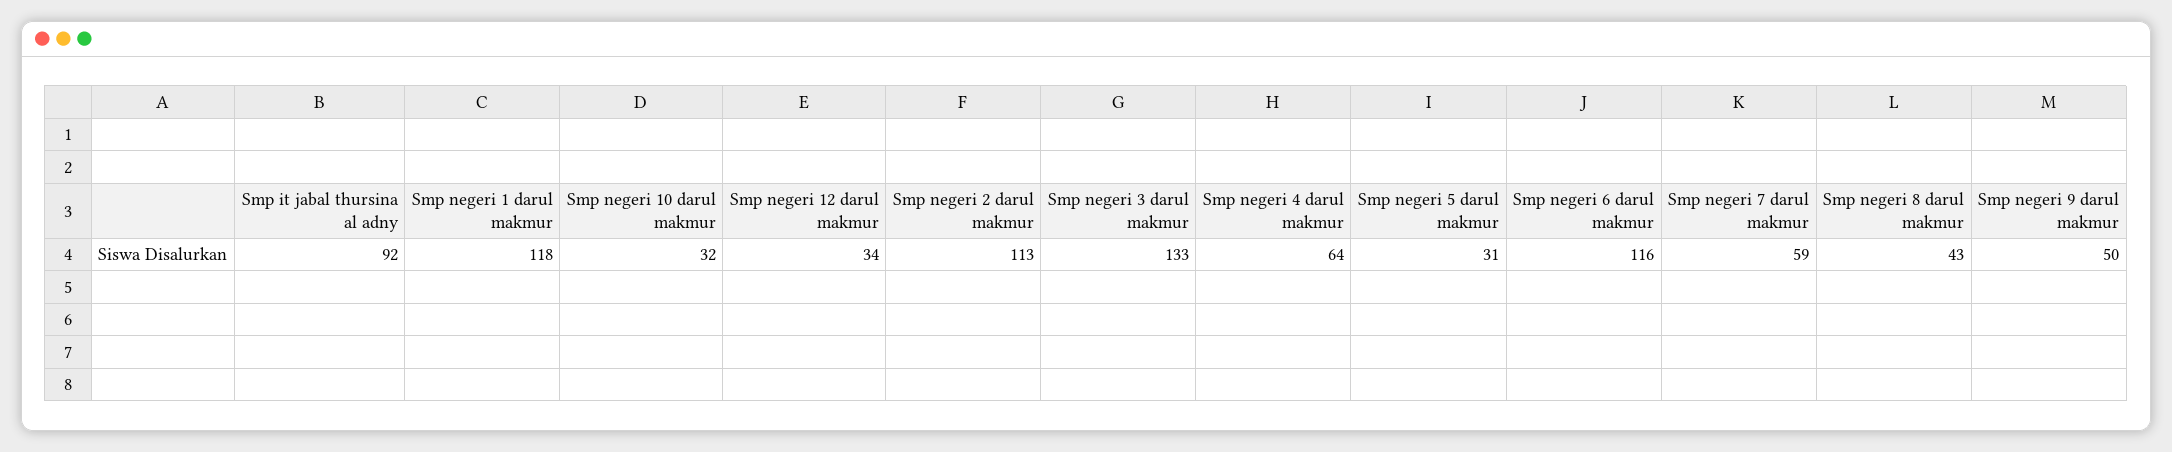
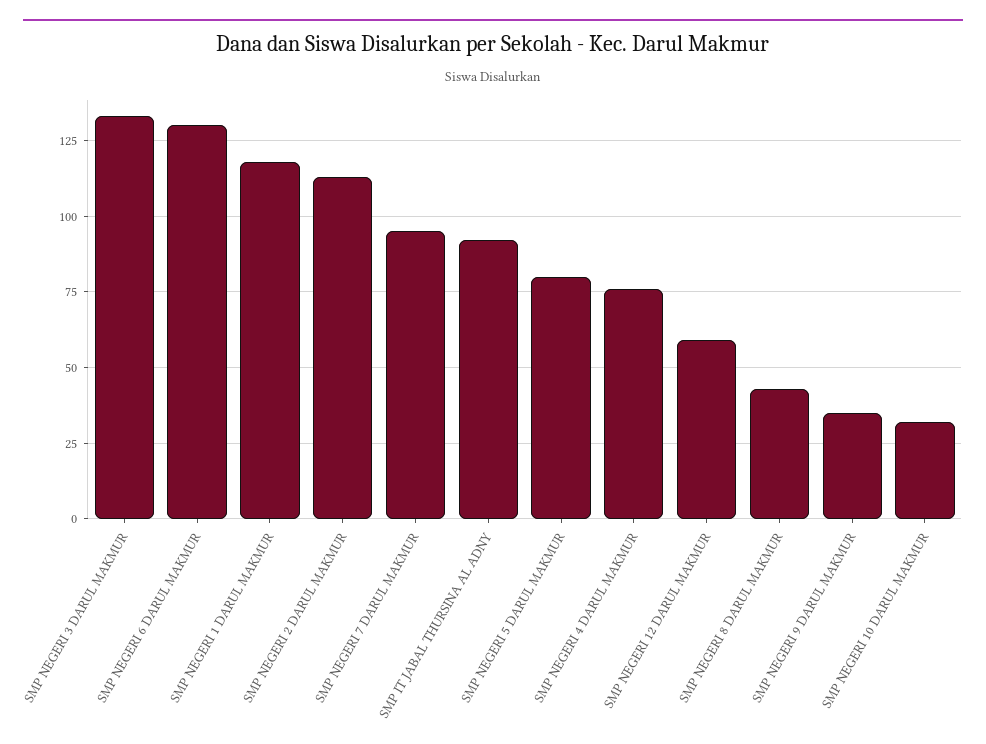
Smp negeri 12 darul makmur: 34 -> 60
Smp negeri 4 darul makmur: 64 -> 75
Smp negeri 5 darul makmur: 31 -> 80
Smp negeri 6 darul makmur: 116 -> 130
Smp negeri 7 darul makmur: 59 -> 95
Smp negeri 9 darul makmur: 50 -> 35

